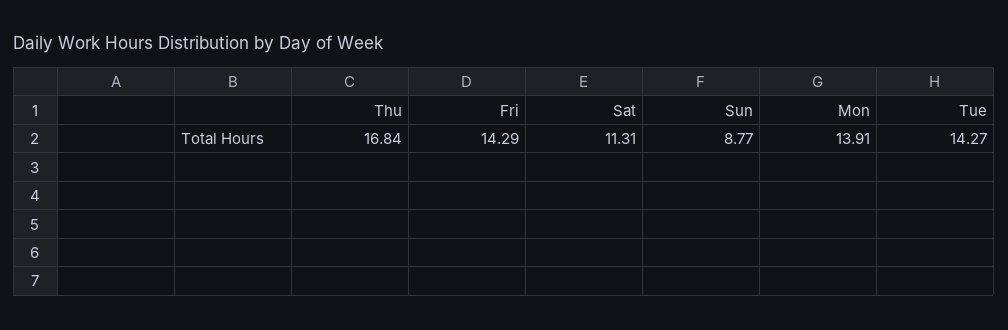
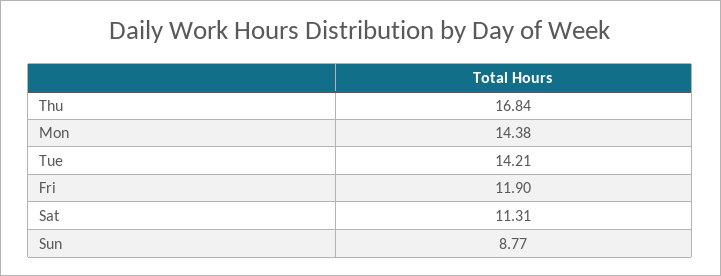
Fri: 14.29 -> 11.9
Mon: 13.91 -> 14.38
Tue: 14.27 -> 14.21

